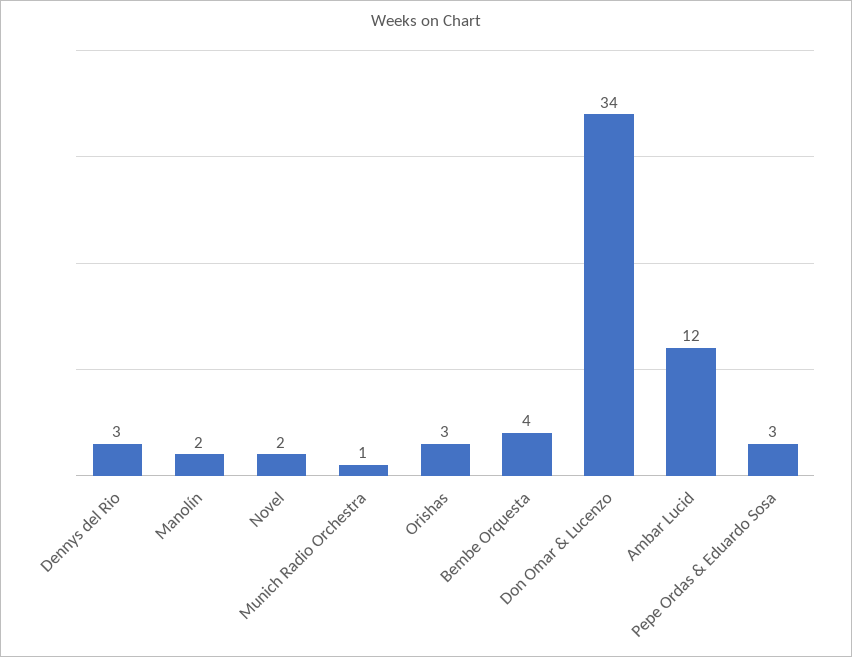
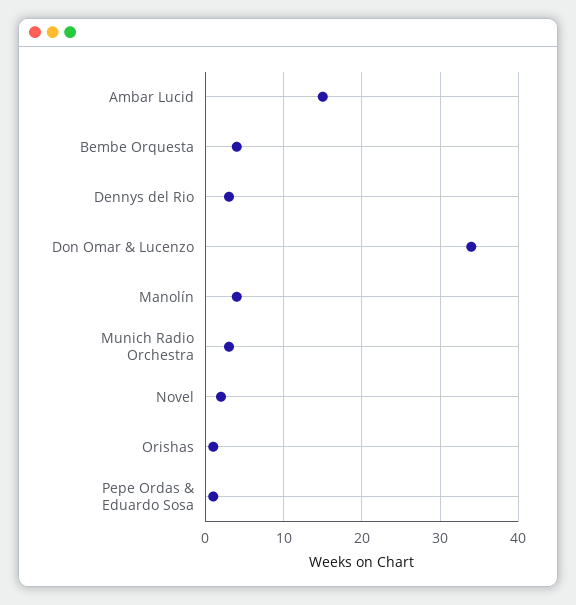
Manolín: 2 -> 4
Munich Radio Orchestra: 1 -> 3
Orishas: 3 -> 1
Ambar Lucid: 12 -> 15
Pepe Ordas & Eduardo Sosa: 3 -> 1

